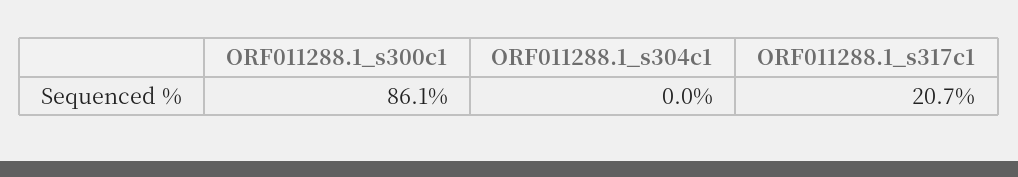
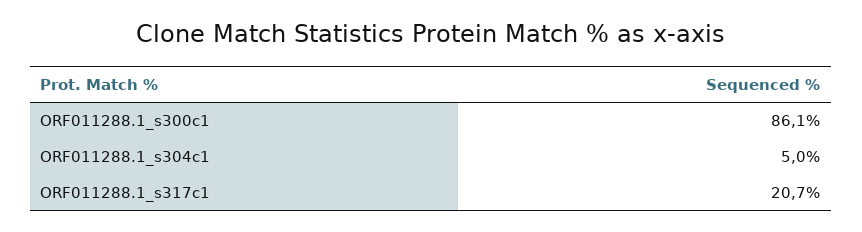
ORF011288.1_s304c1: 0 -> 5

